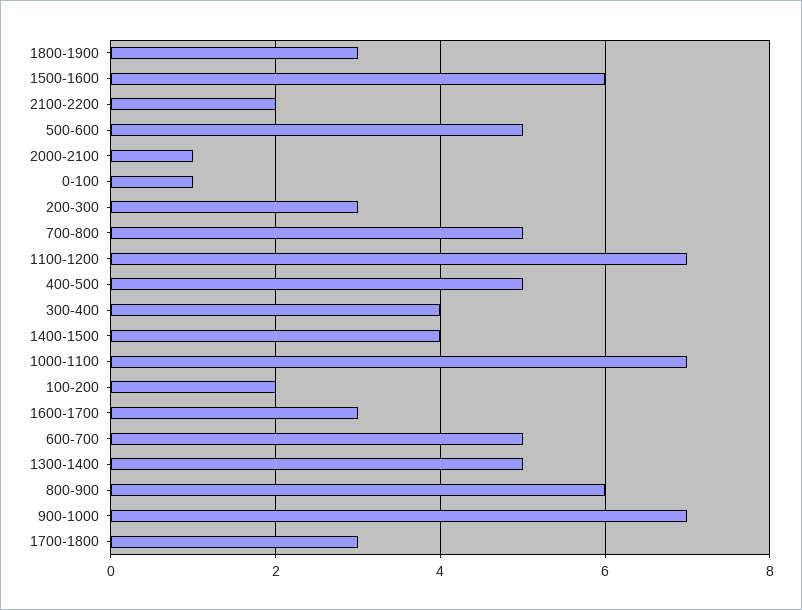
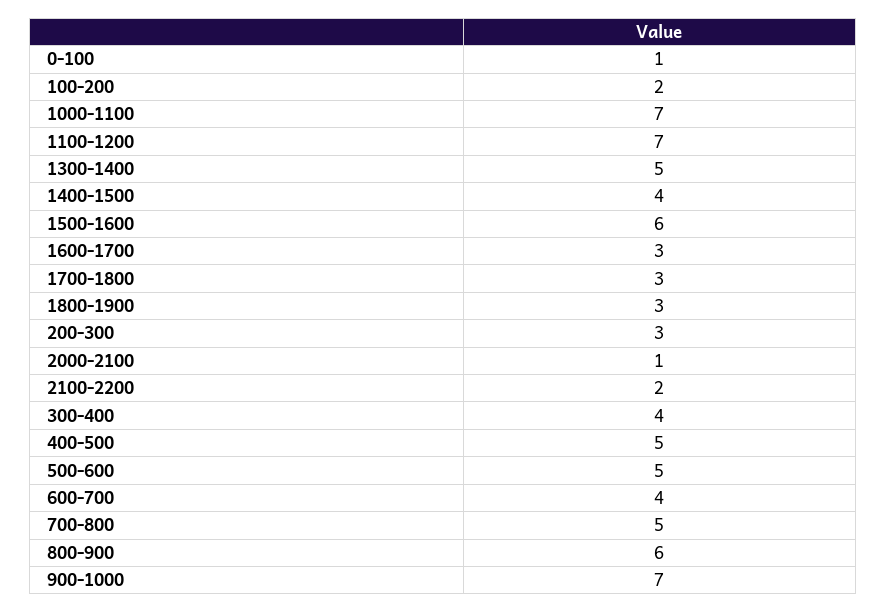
600-700: 5 -> 4

